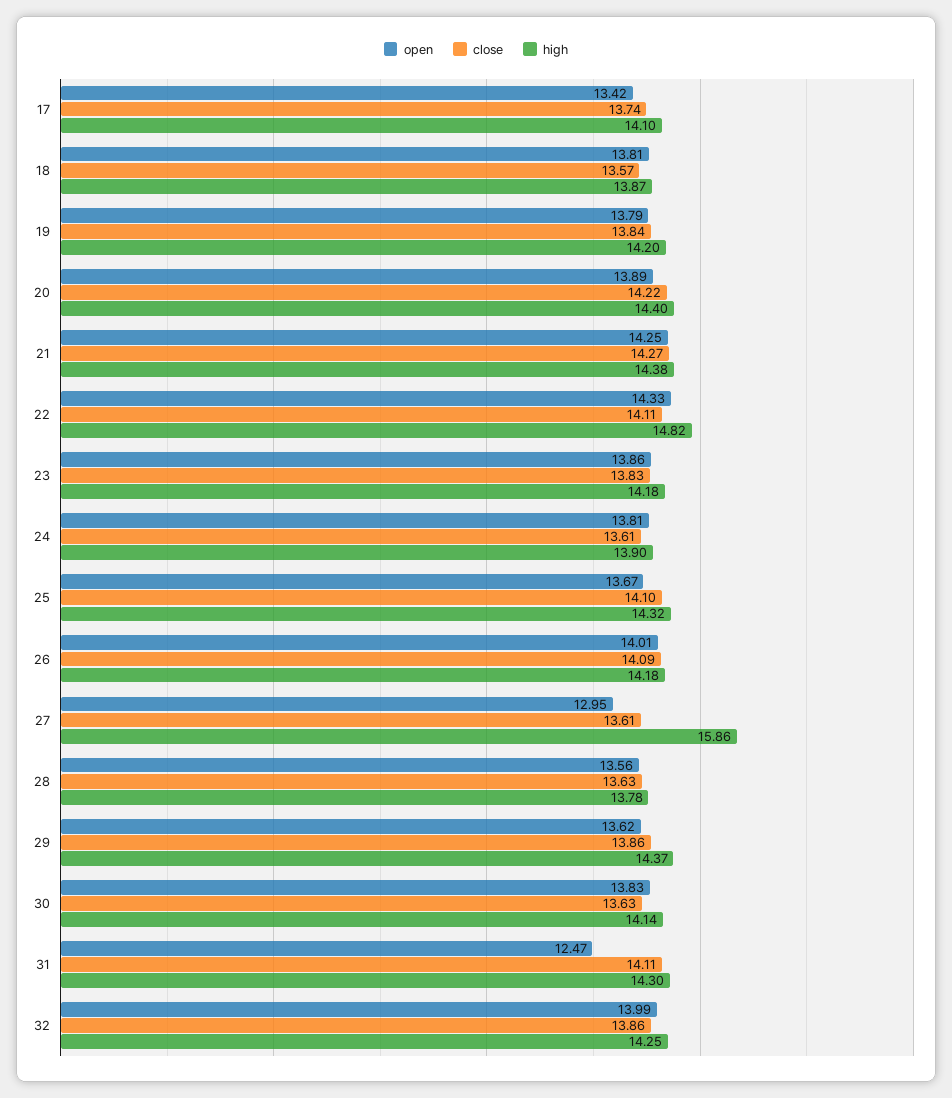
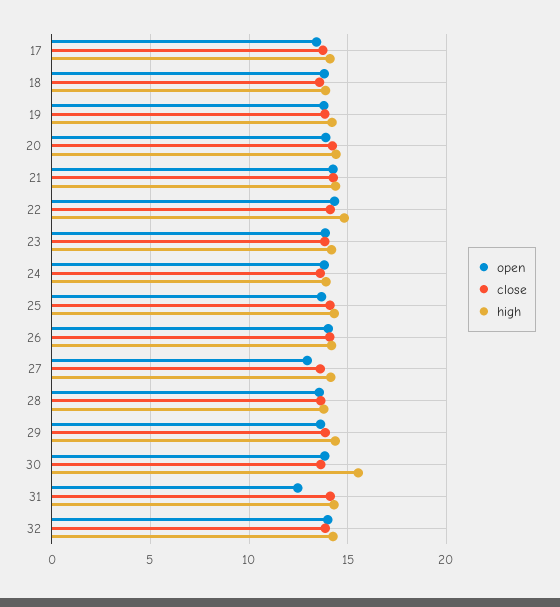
high, 27: 15.86 -> 14
high, 30: 14.14 -> 15.5

